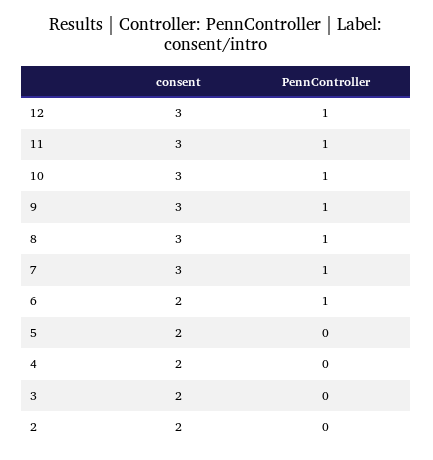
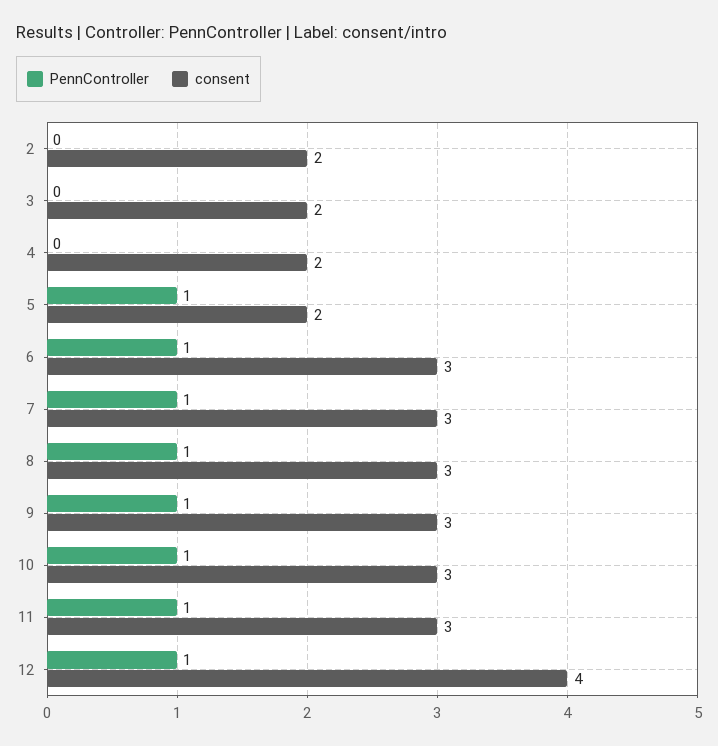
consent, 12: 3 -> 4
consent, 6: 2 -> 3
PennController, 5: 0 -> 1

